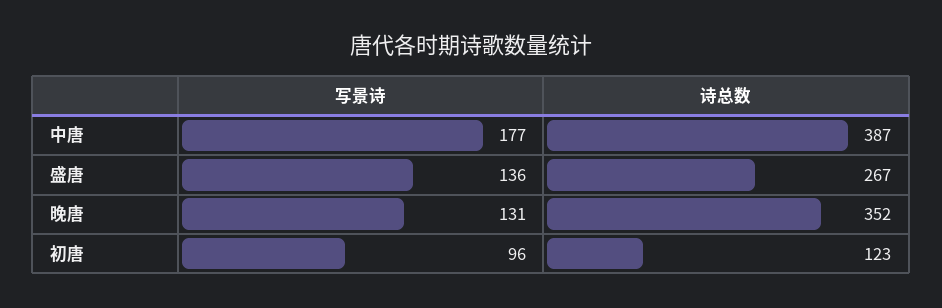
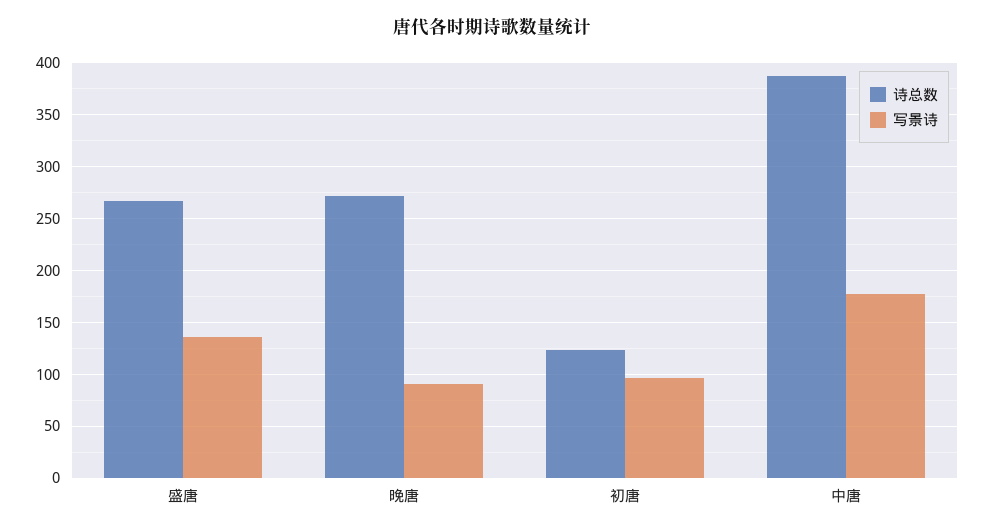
写景诗, 晚唐: 131 -> 90
诗总数, 晚唐: 352 -> 270

